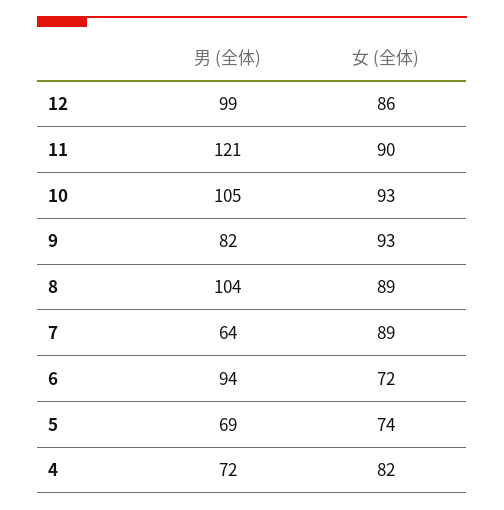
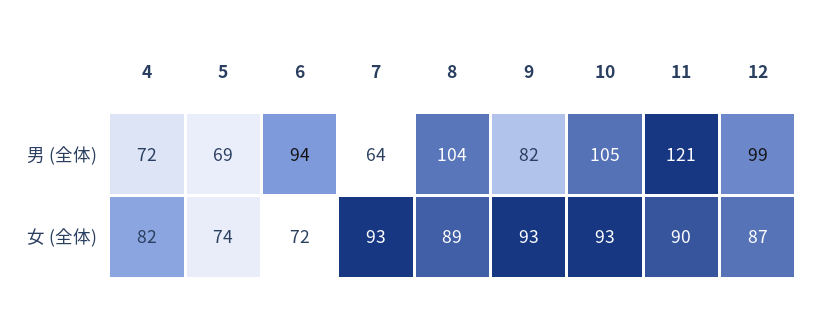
女 (全体), 12: 86 -> 87
女 (全体), 7: 89 -> 93

